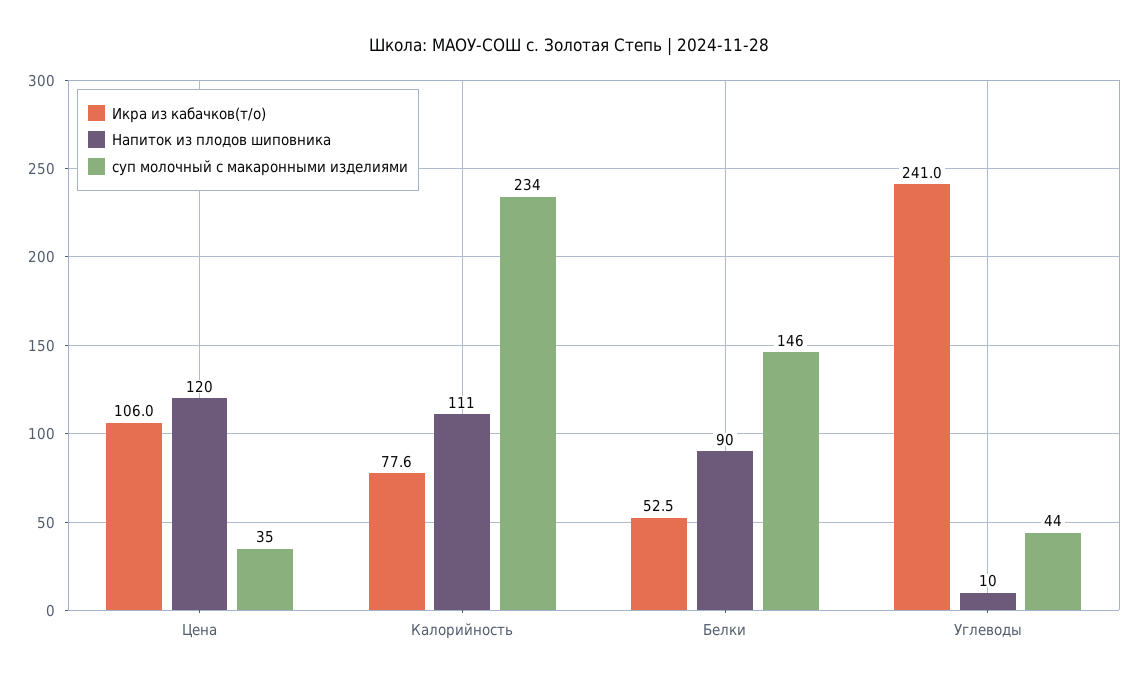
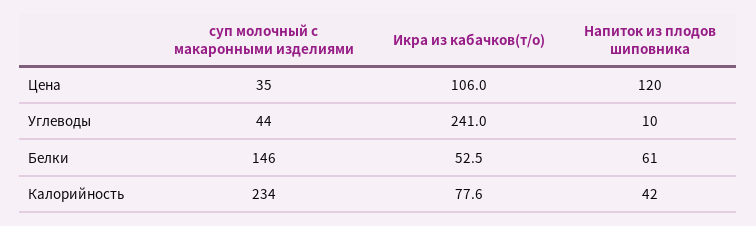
Напиток из плодов шиповника, Калорийность: 111 -> 42
Напиток из плодов шиповника, Белки: 90 -> 61

